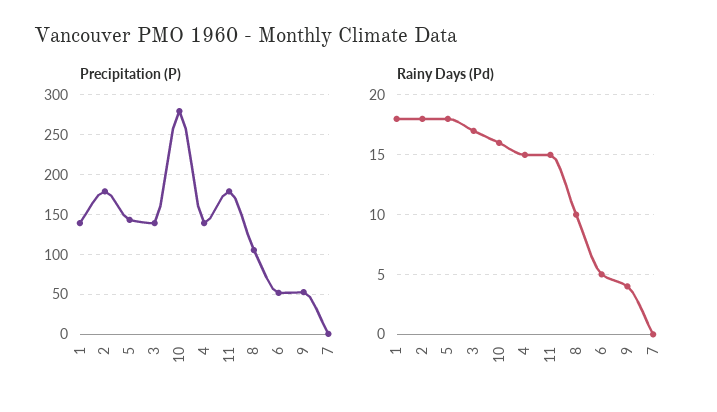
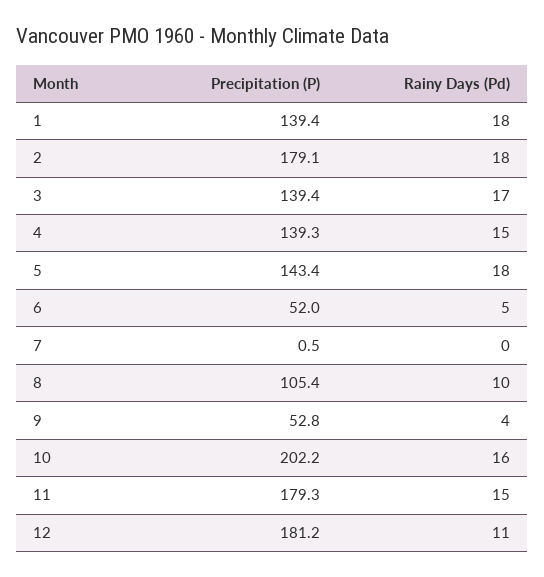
Precipitation (P), 10: 280 -> 202.2
Precipitation (P), 12: none -> 181.2
Rainy Days (Pd), 12: none -> 11

